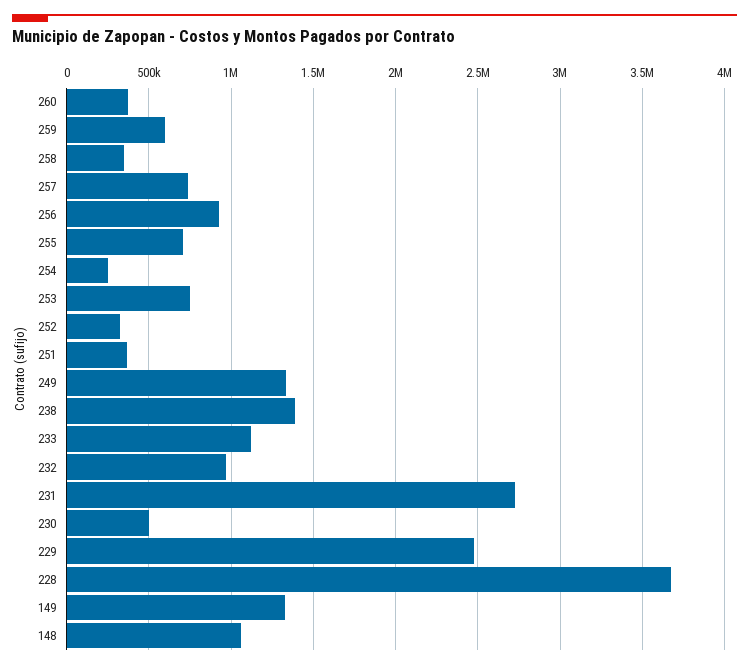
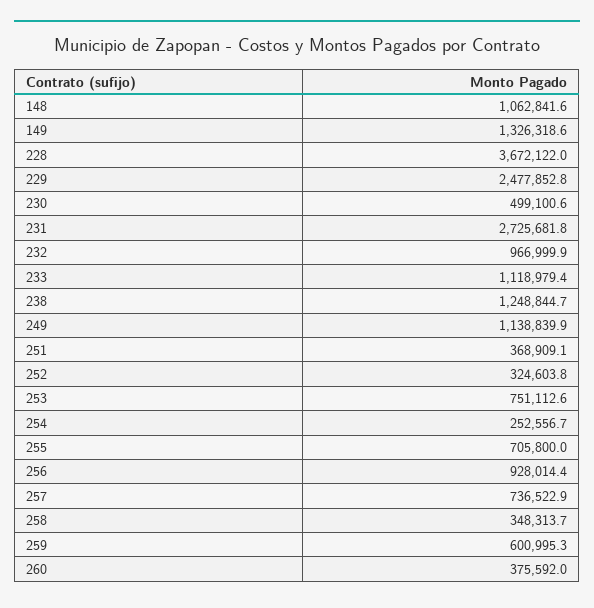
249: 1350000 -> 1138839.9
238: 1400000 -> 1248844.7

